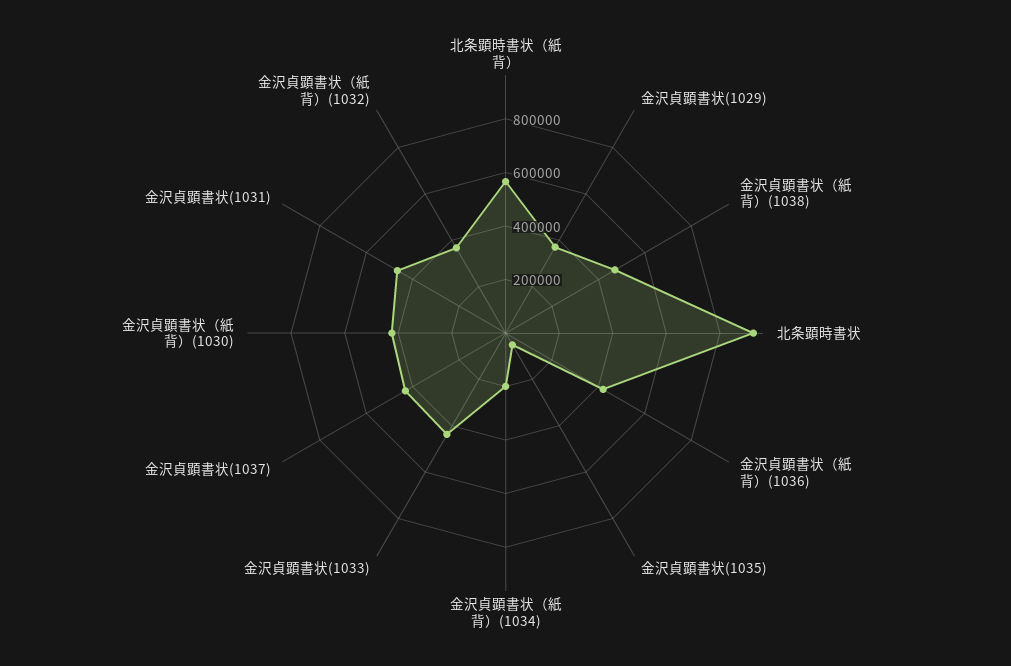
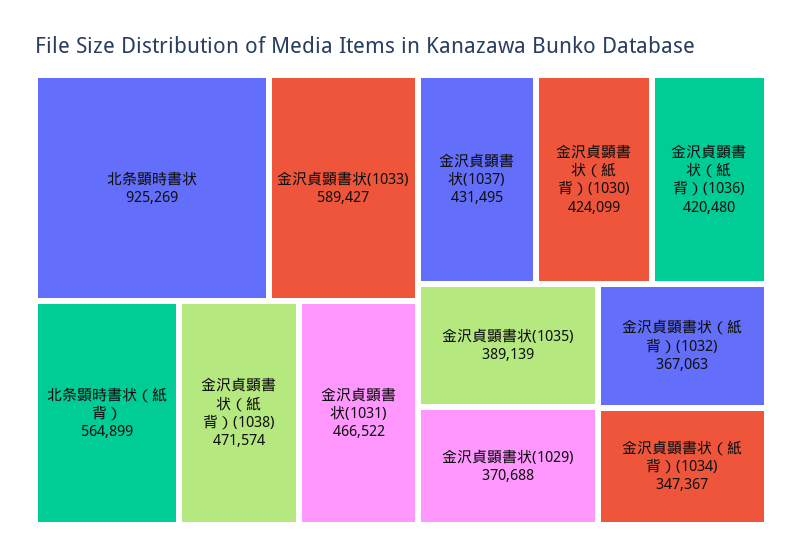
金沢貞顕書状(1035): 50000 -> 389139
金沢貞顕書状（紙背）(1034): 200000 -> 347367
金沢貞顕書状(1033): 450000 -> 589427

